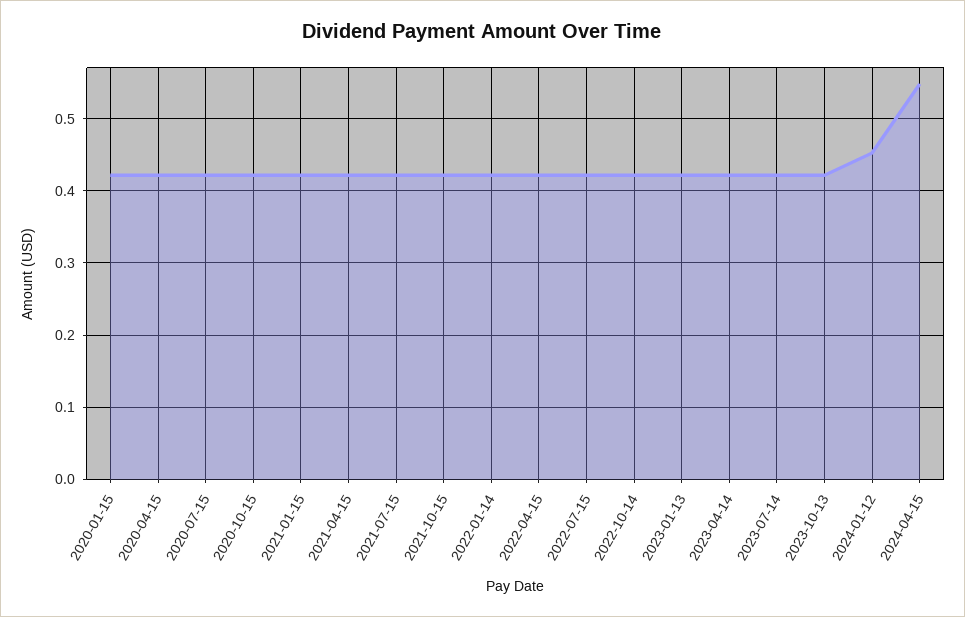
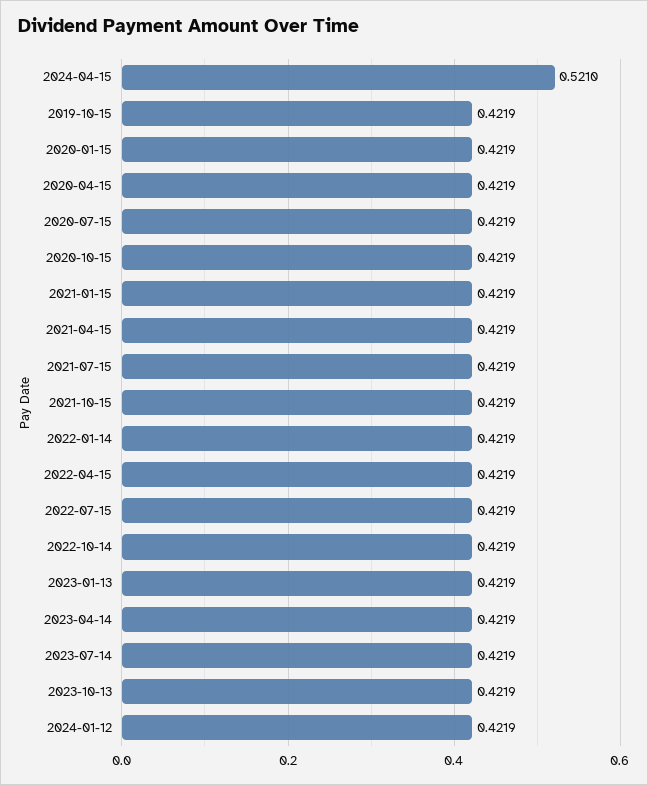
2024-01-12: 0.45 -> 0.4219
2024-04-15: 0.55 -> 0.521
2019-10-15: none -> 0.4219

